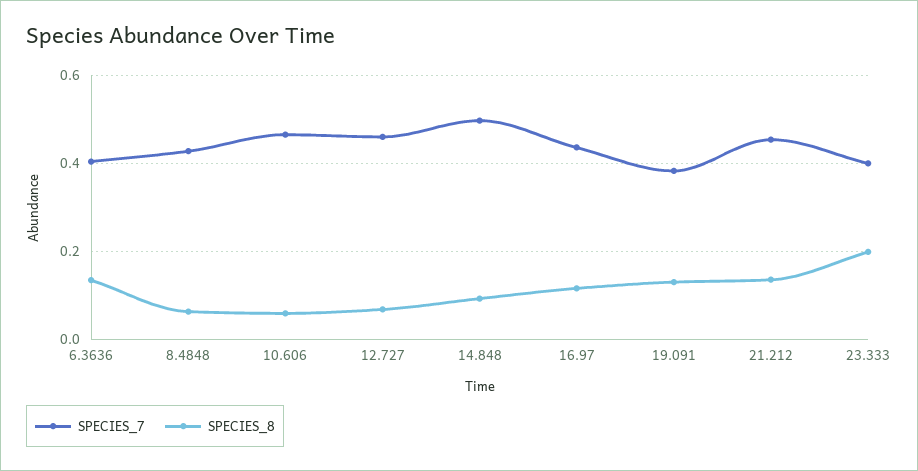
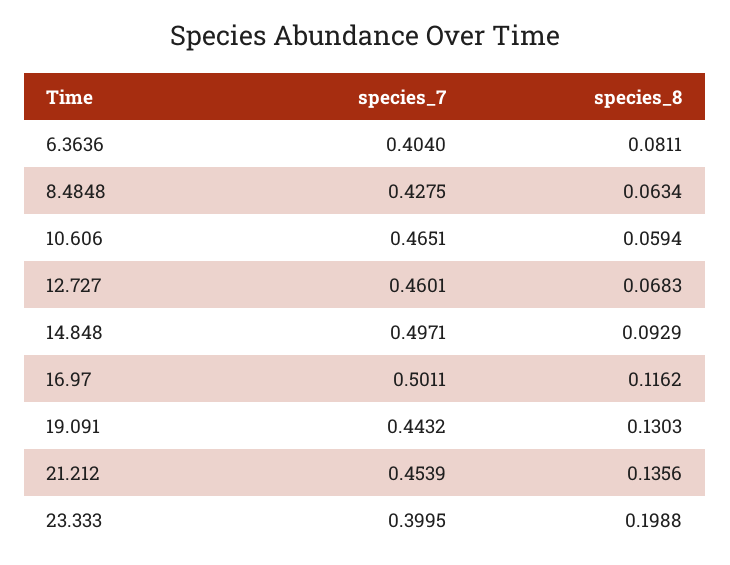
SPECIES_8, 6.3636: 0.14 -> 0.0811
SPECIES_7, 16.97: 0.44 -> 0.5011
SPECIES_7, 19.091: 0.38 -> 0.4432

